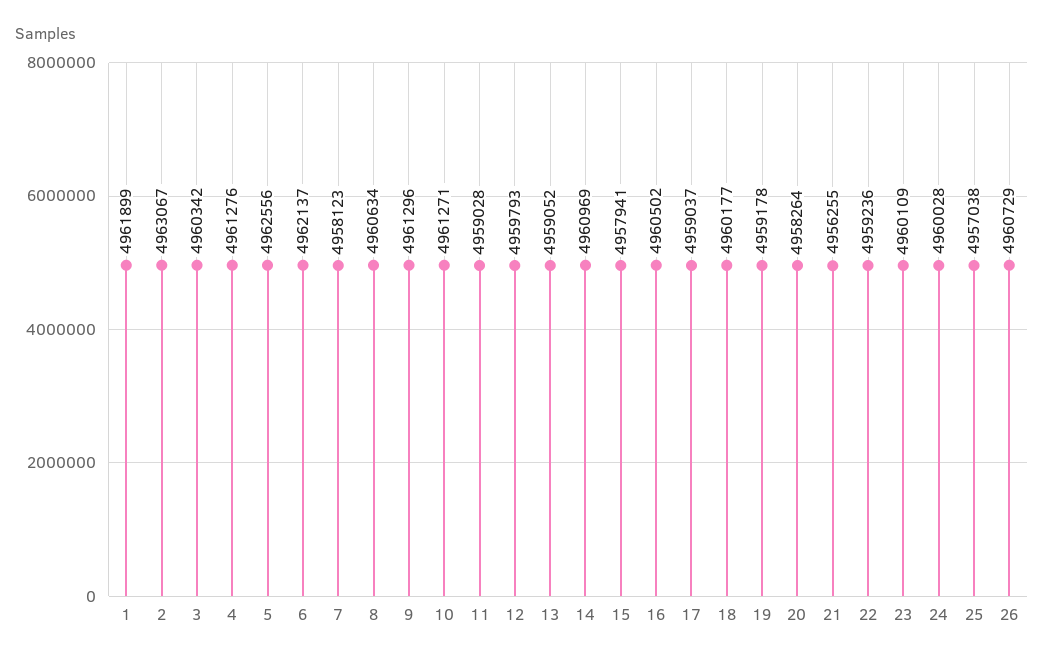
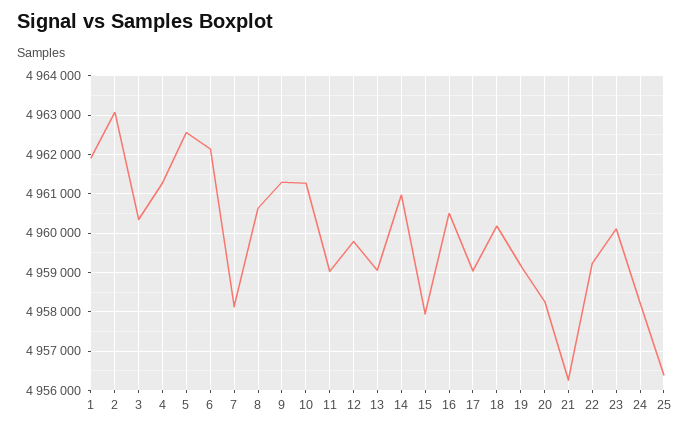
24: 4960028 -> 4958200
25: 4957038 -> 4956400
26: 4960729 -> none

